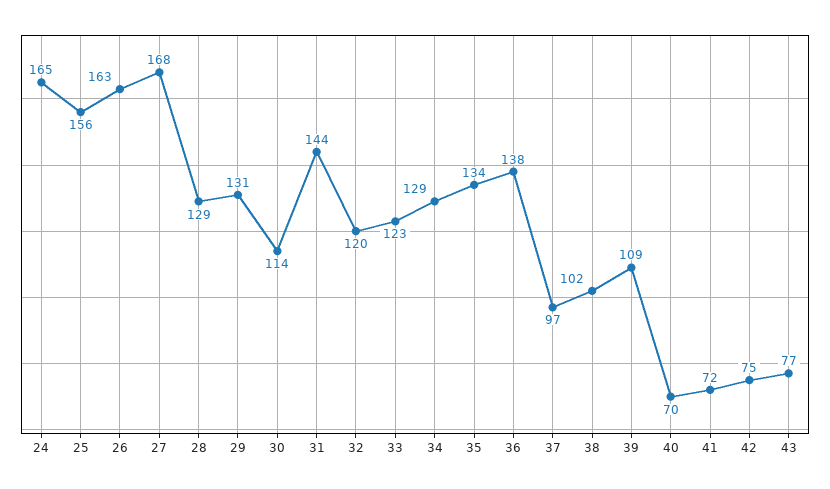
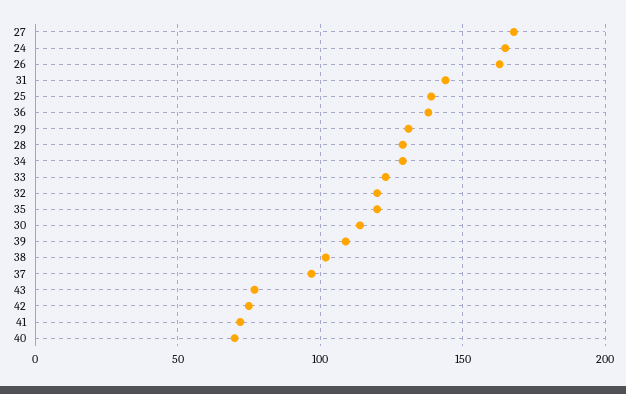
25: 156 -> 140
35: 134 -> 120

